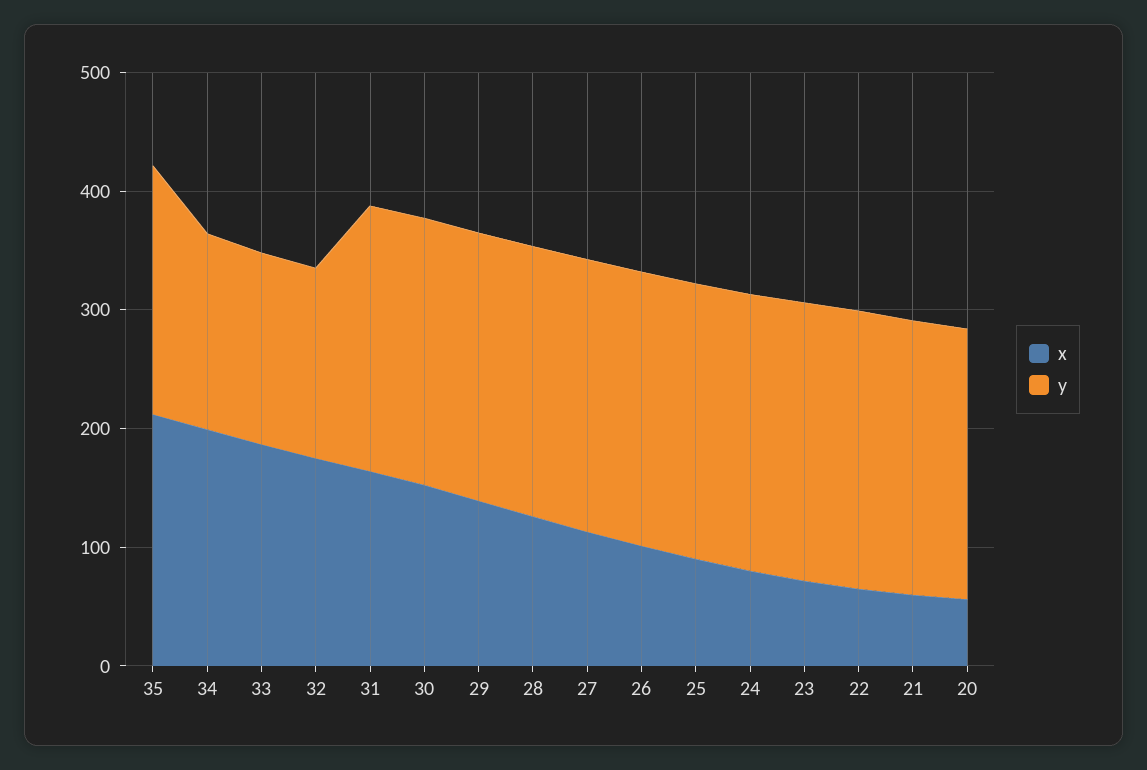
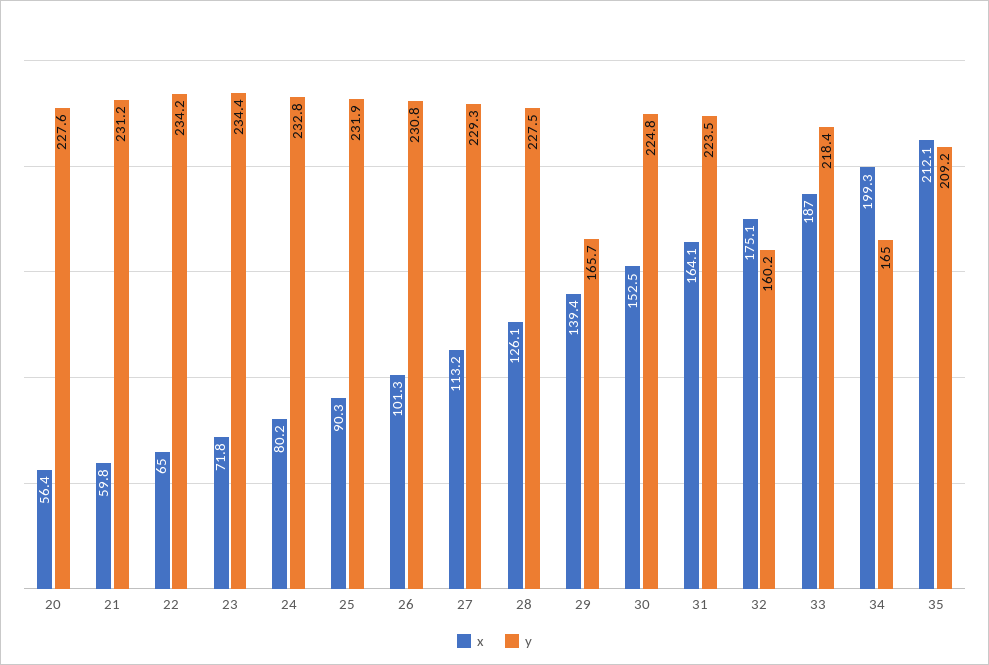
y, 33: 160 -> 218.4
y, 29: 220 -> 165.7

